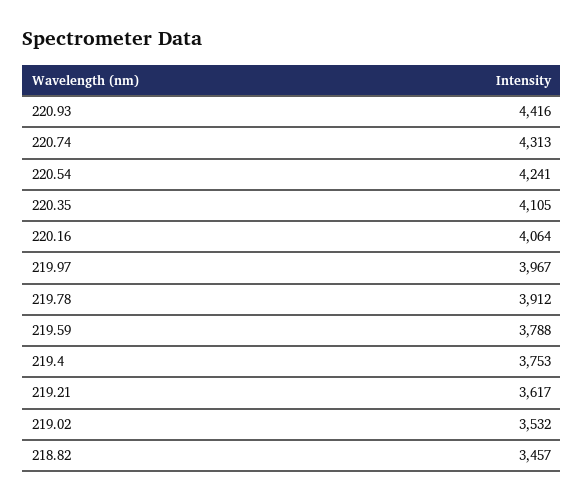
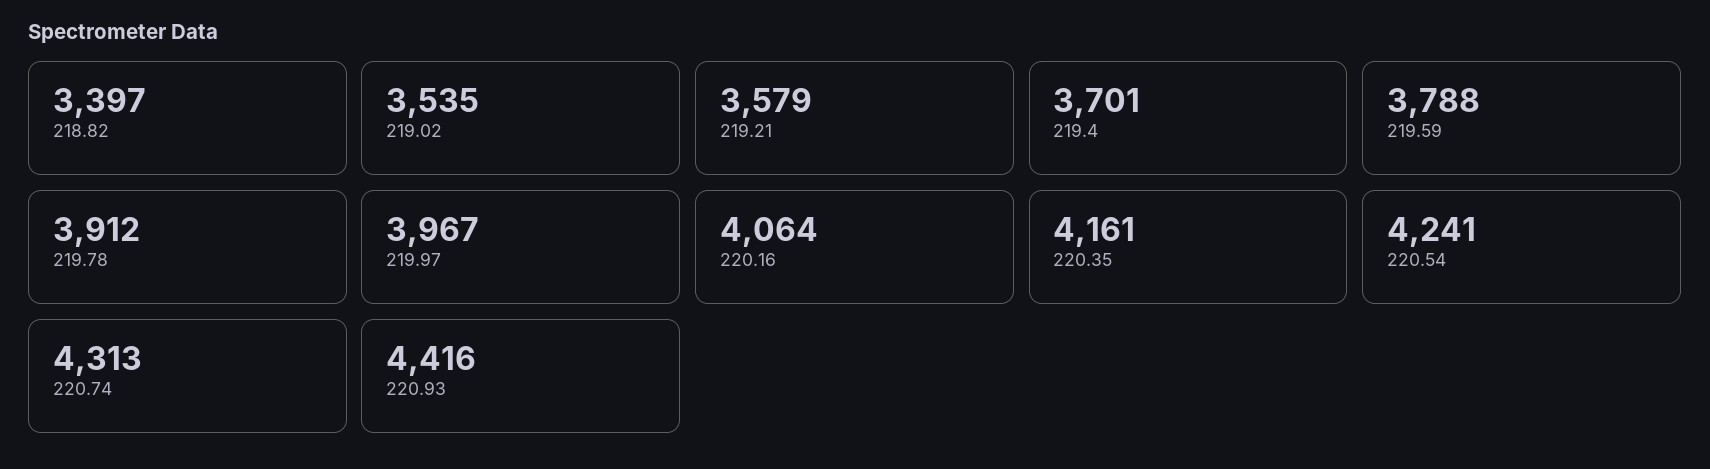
220.35: 4105 -> 4161
219.4: 3753 -> 3701
219.21: 3617 -> 3579
219.02: 3532 -> 3535
218.82: 3457 -> 3397

